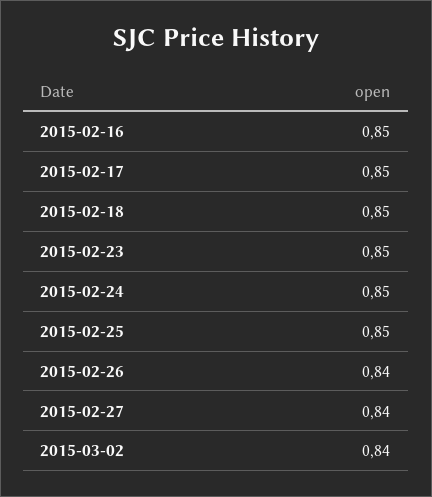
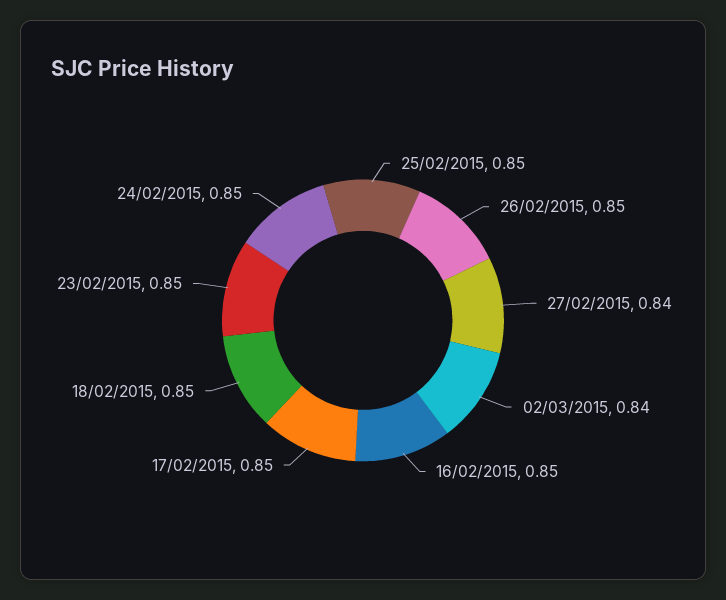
2015-02-26: 0.84 -> 0.85

